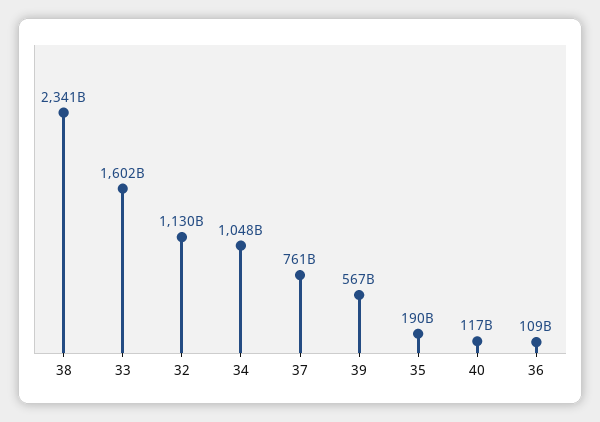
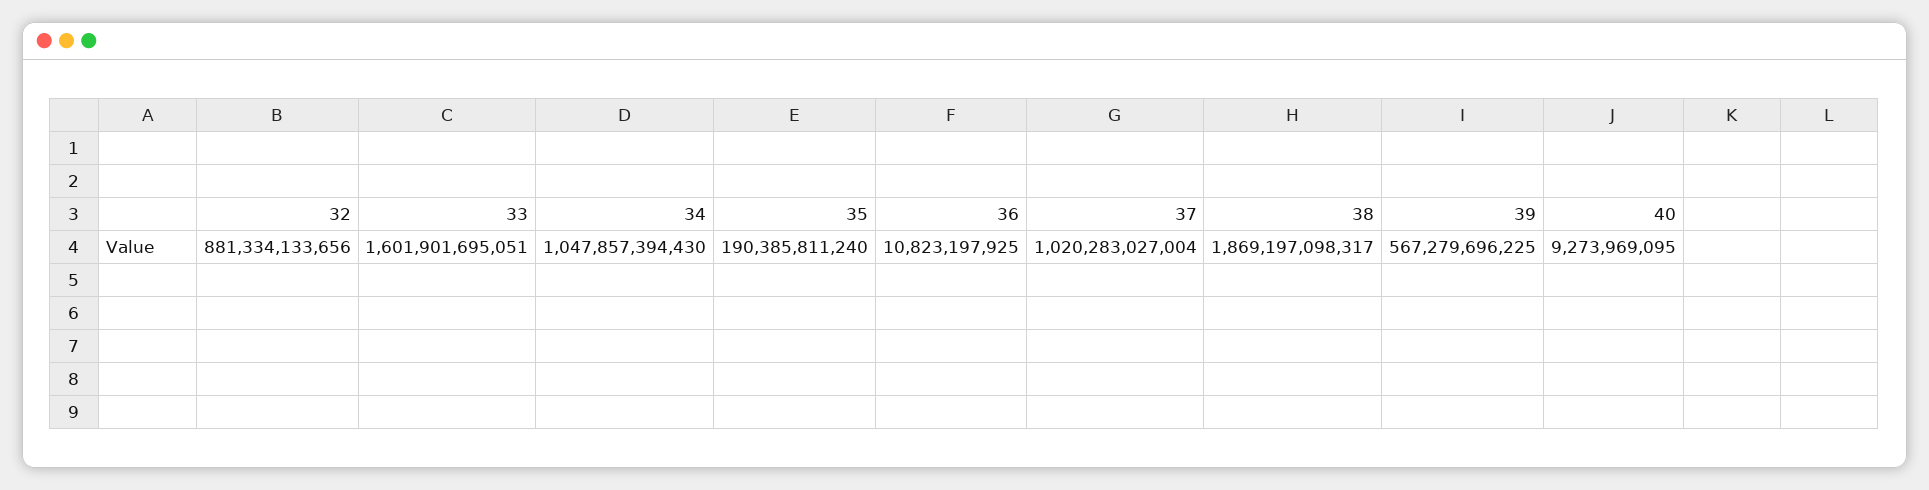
38: 2341000000000 -> 1869197098317
32: 1130000000000 -> 881334133656
37: 761000000000 -> 1020283027004
40: 117000000000 -> 9273969095
36: 109000000000 -> 10823197925

